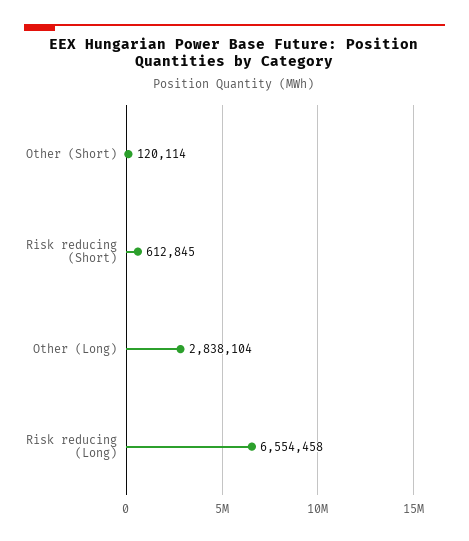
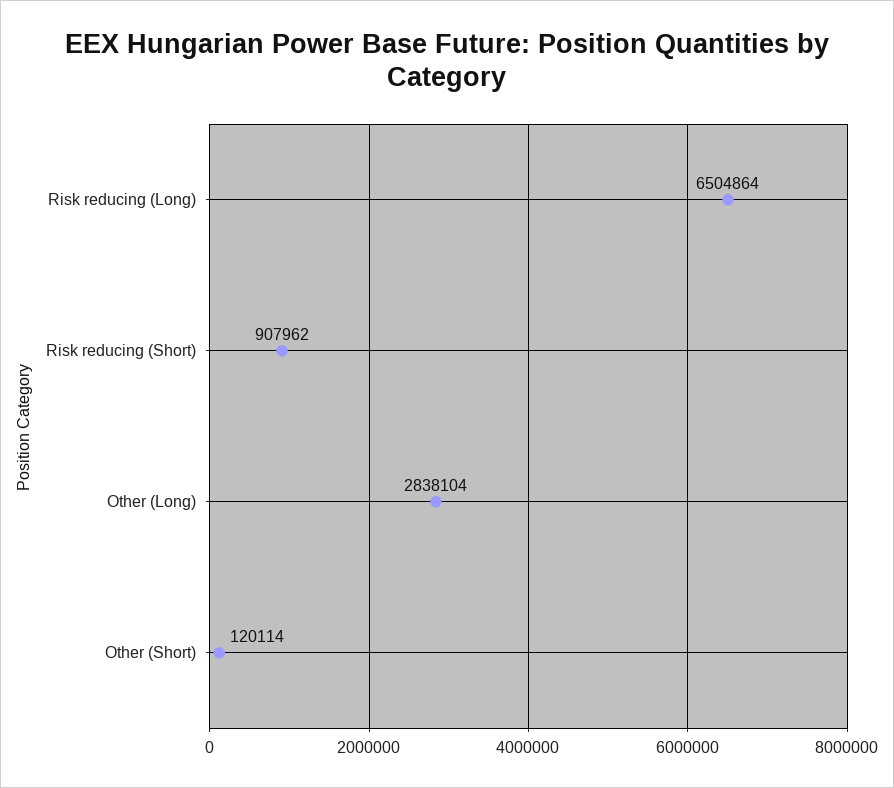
Risk reducing (Short): 612845 -> 907962
Risk reducing (Long): 6554458 -> 6504864

